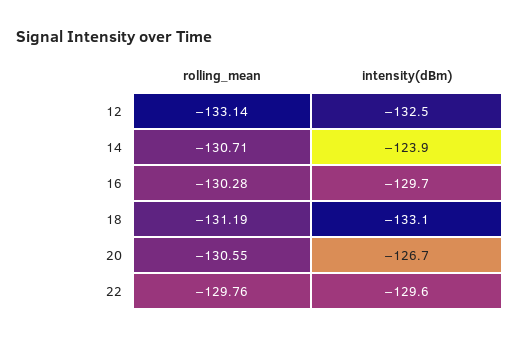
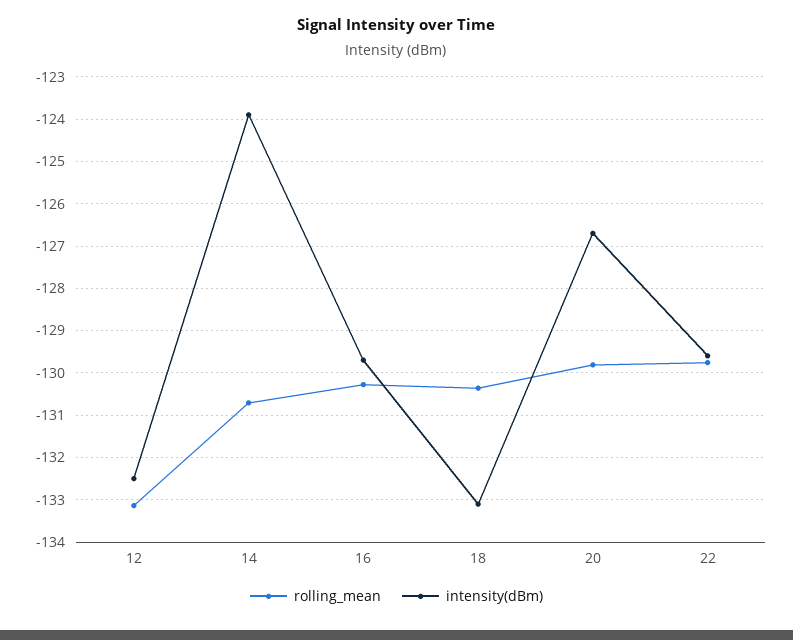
rolling_mean, 18: -131.19 -> -130.4
rolling_mean, 20: -130.55 -> -129.8

